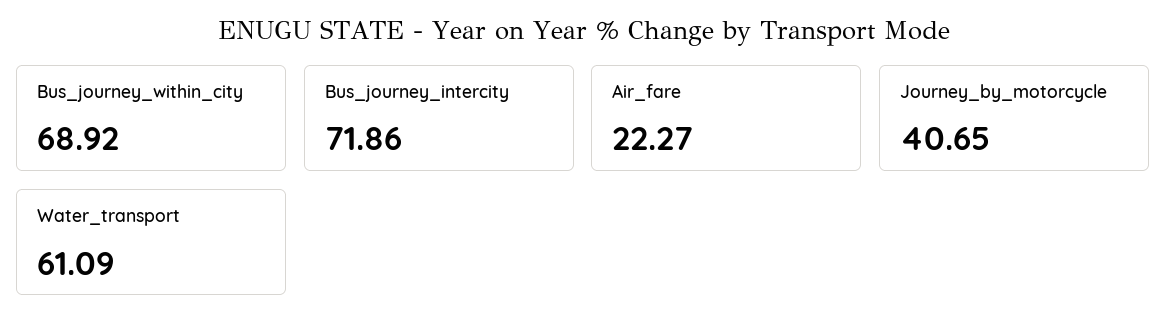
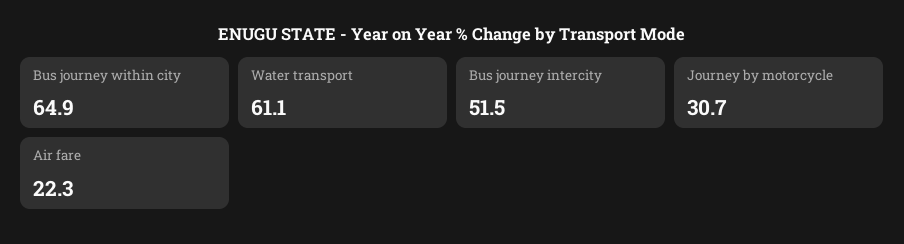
Bus_journey_within_city: 68.92 -> 64.9
Bus_journey_intercity: 71.86 -> 51.5
Journey_by_motorcycle: 40.65 -> 30.7

